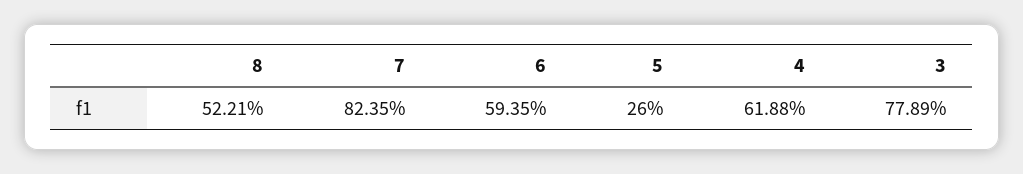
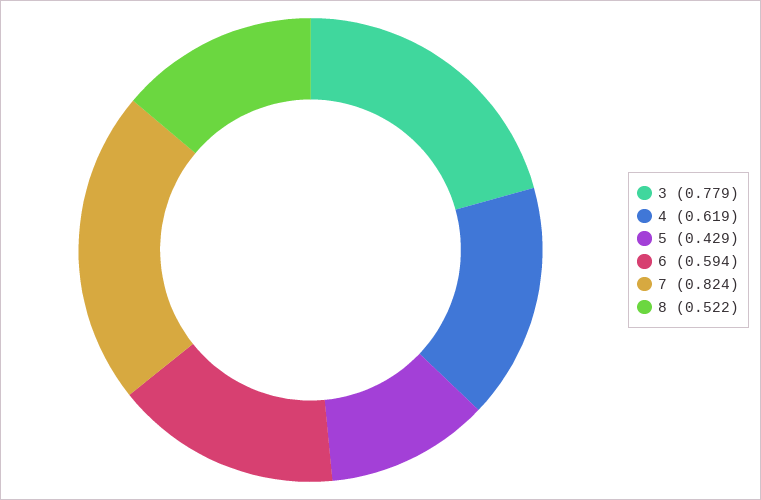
5: 0.26 -> 0.429

